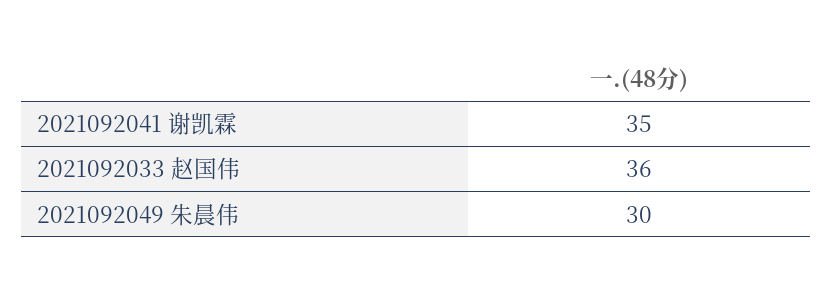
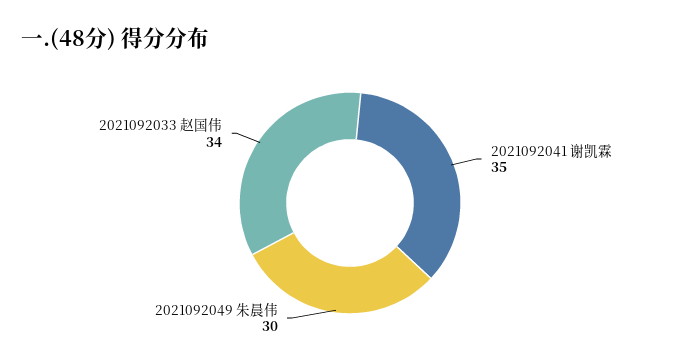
2021092033 赵国伟: 36 -> 34

